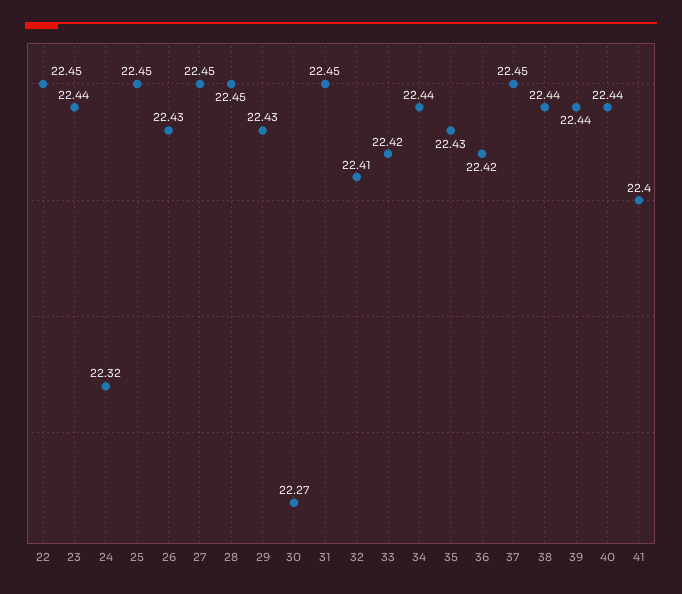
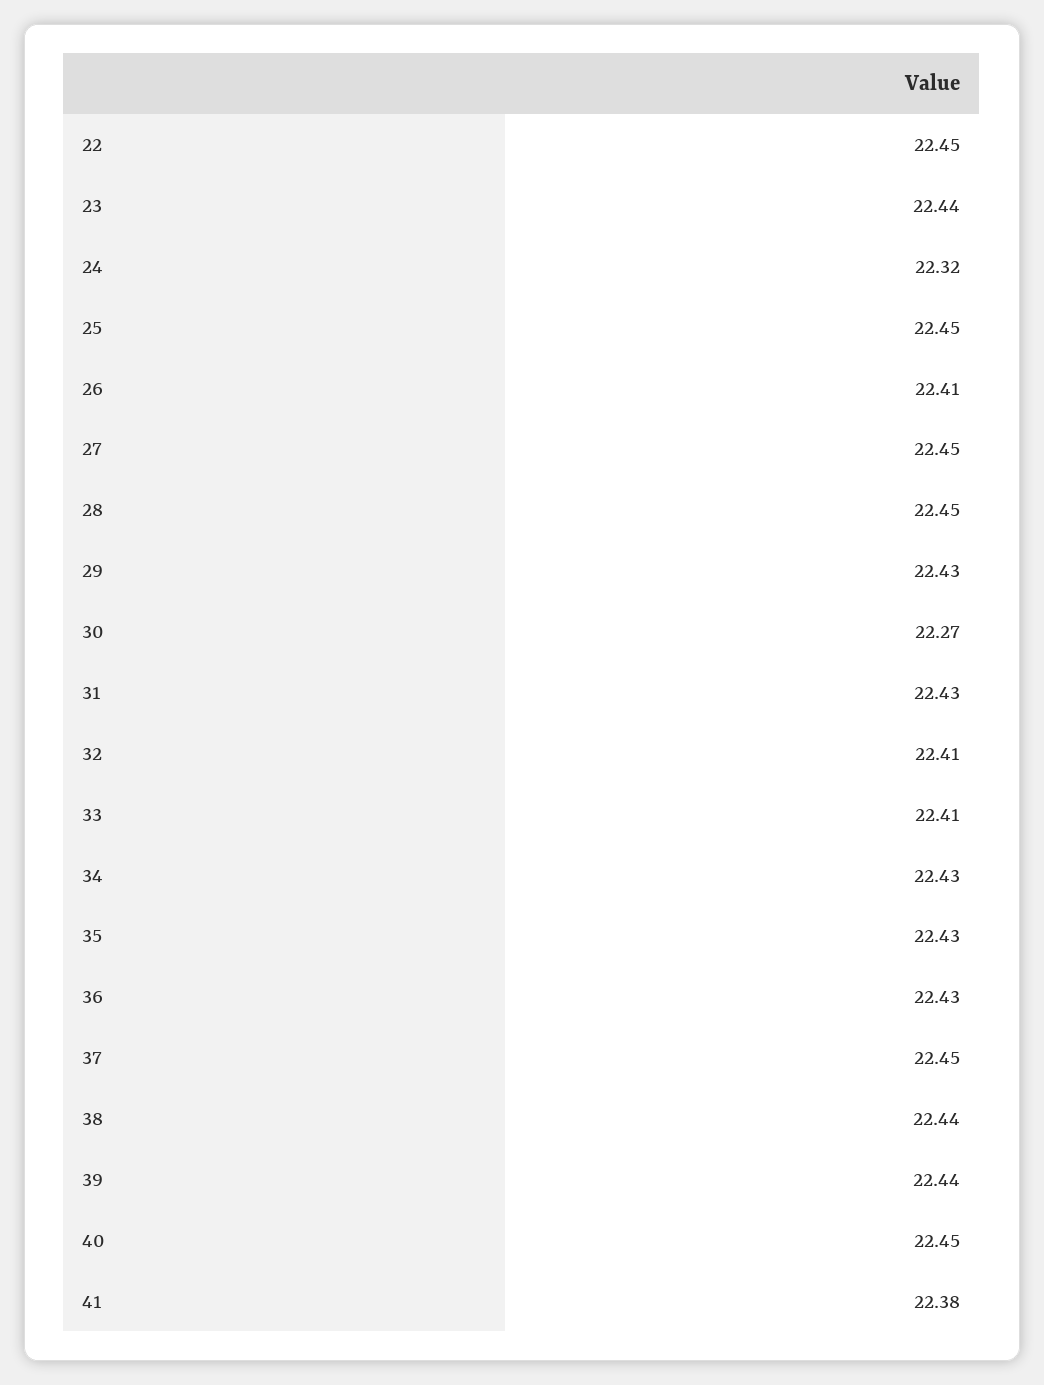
26: 22.43 -> 22.41
31: 22.45 -> 22.43
33: 22.42 -> 22.41
34: 22.44 -> 22.43
36: 22.42 -> 22.43
40: 22.44 -> 22.45
41: 22.4 -> 22.38

